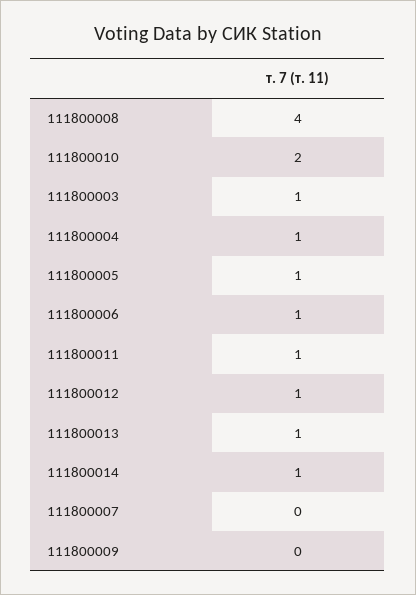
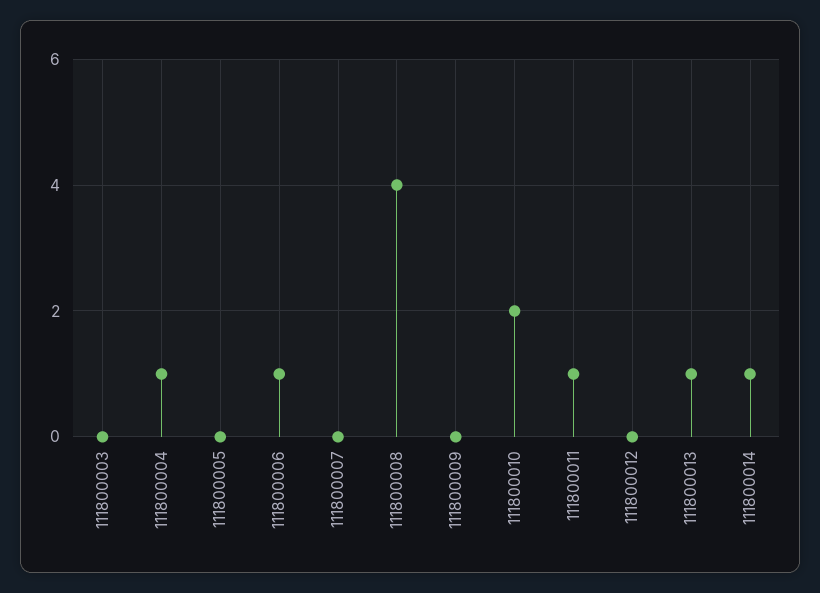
111800003: 1 -> 0
111800005: 1 -> 0
111800012: 1 -> 0

